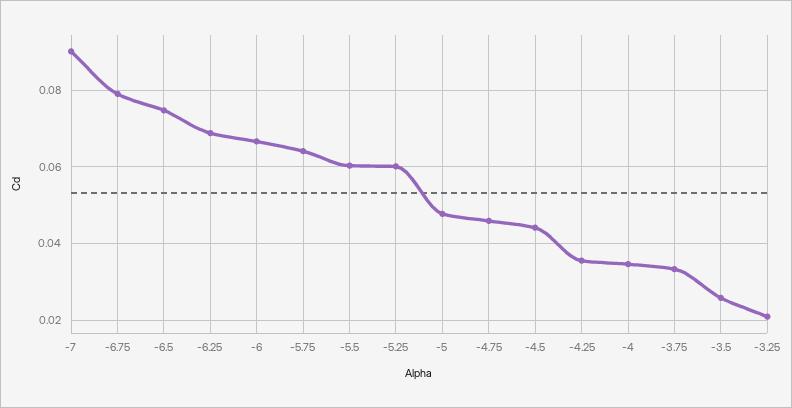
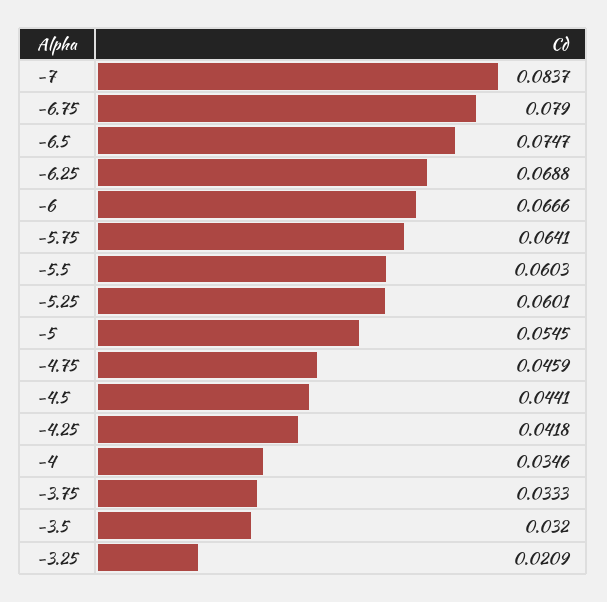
-7: 0.09 -> 0.0837
-5: 0.048 -> 0.0545
-4.25: 0.036 -> 0.0418
-3.5: 0.026 -> 0.032

